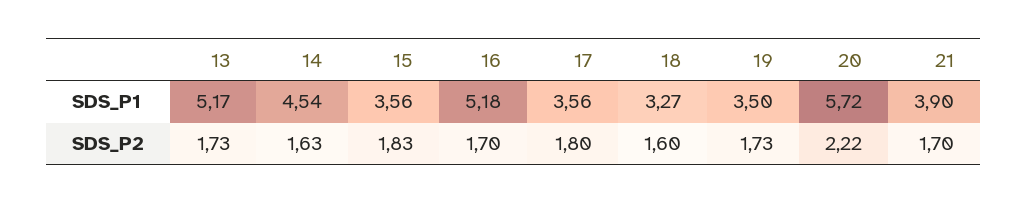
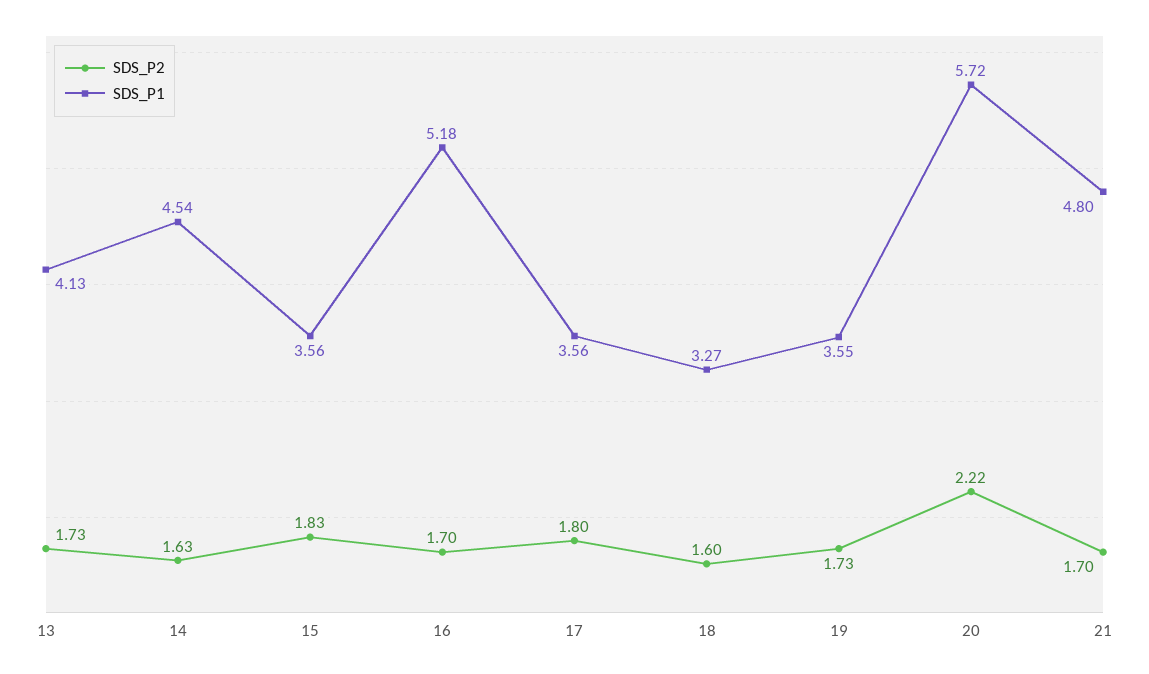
SDS_P1, 13: 5.17 -> 4.13
SDS_P1, 19: 3.5 -> 3.55
SDS_P1, 21: 3.9 -> 4.8

